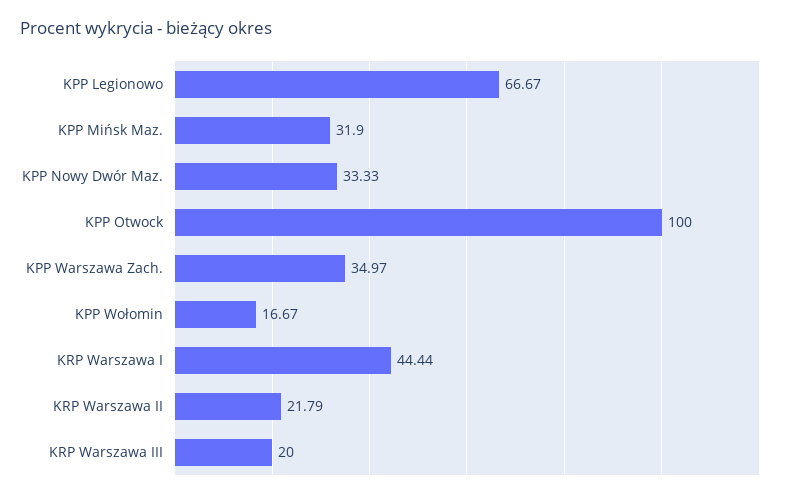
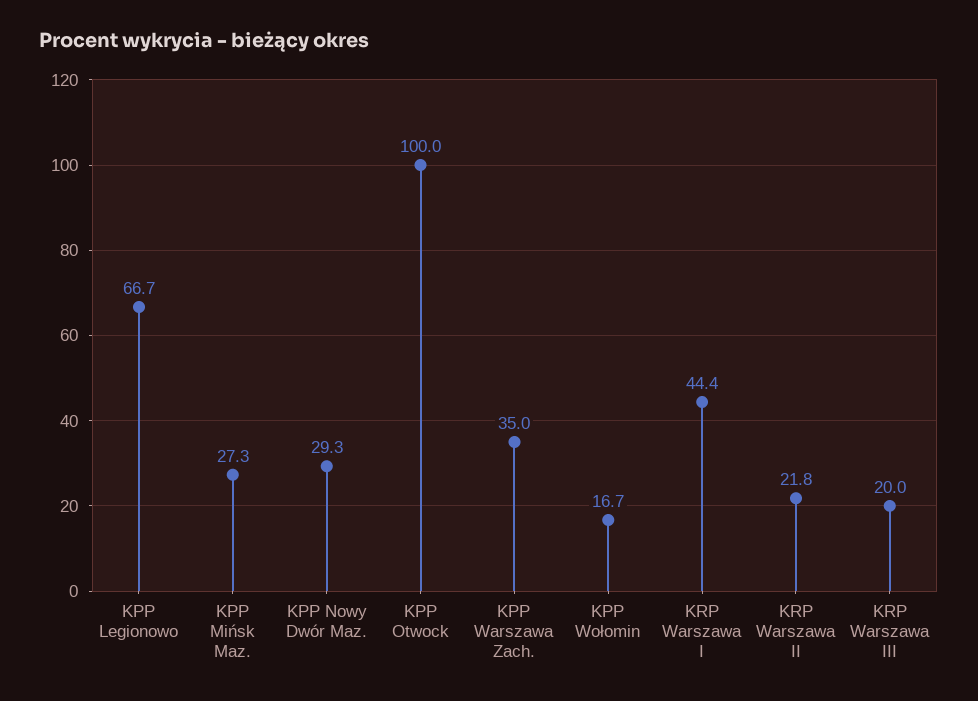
KPP Mińsk Maz.: 31.9 -> 27.3
KPP Nowy Dwór Maz.: 33.33 -> 29.3

